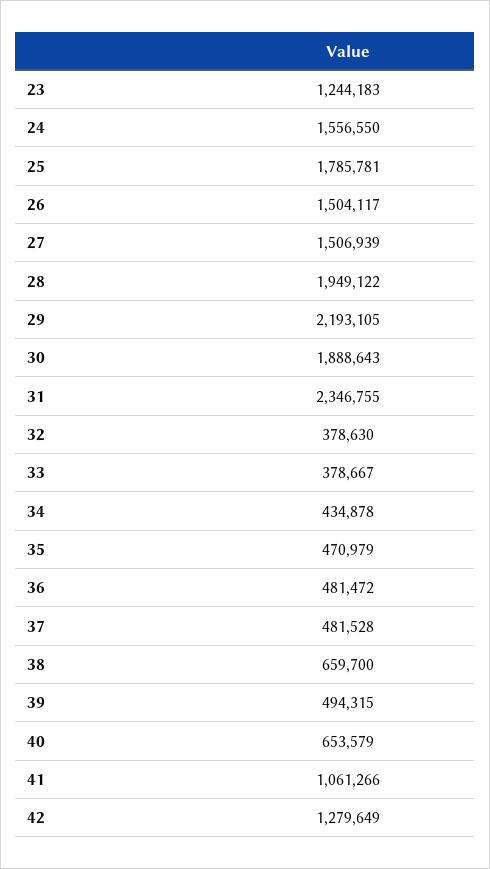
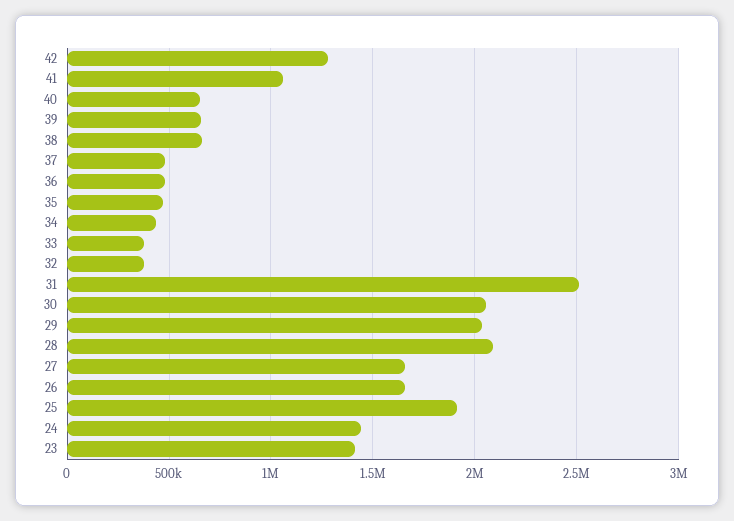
23: 1244183 -> 1400000
24: 1556550 -> 1450000
25: 1785781 -> 1900000
26: 1504117 -> 1650000
27: 1506939 -> 1650000
28: 1949122 -> 2100000
29: 2193105 -> 2050000
30: 1888643 -> 2050000
31: 2346755 -> 2500000
39: 494315 -> 650000

